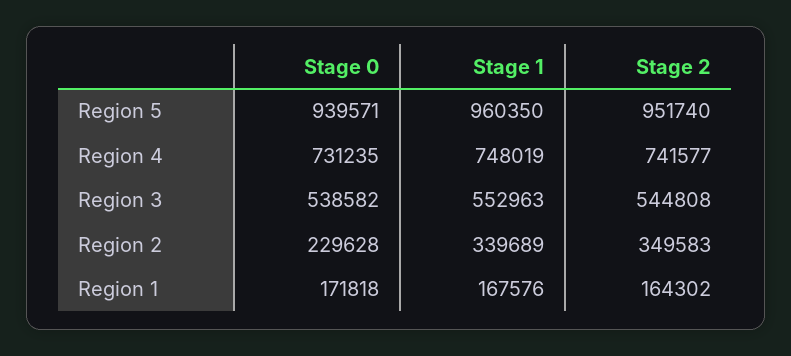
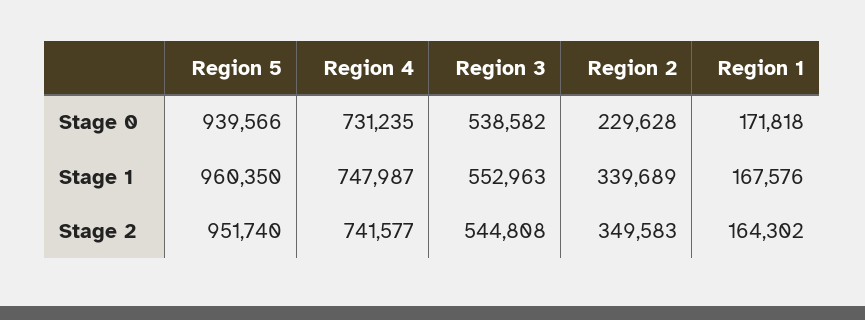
Stage 0, Region 5: 939571 -> 939566
Stage 1, Region 4: 748019 -> 747987

